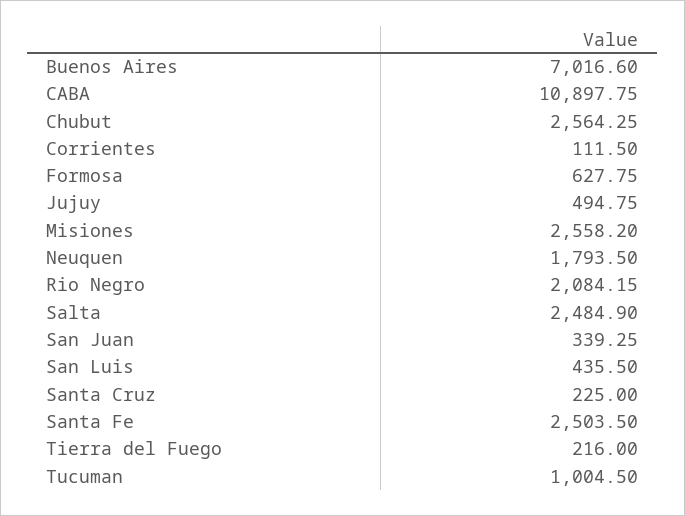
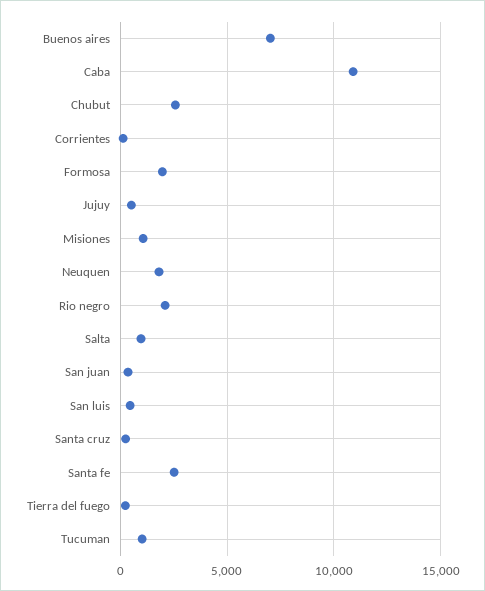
Formosa: 627.75 -> 2000
Misiones: 2558.2 -> 1000
Salta: 2484.9 -> 1000

